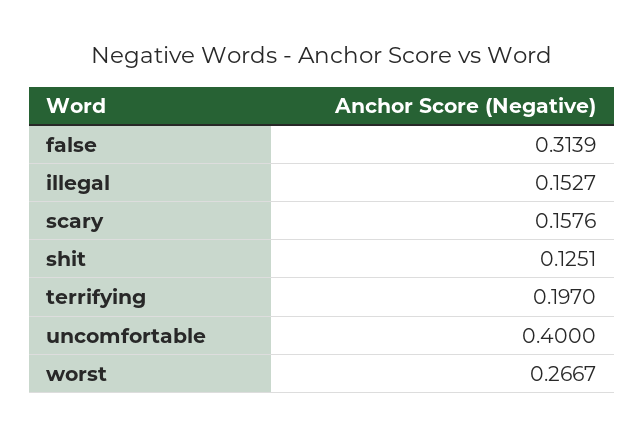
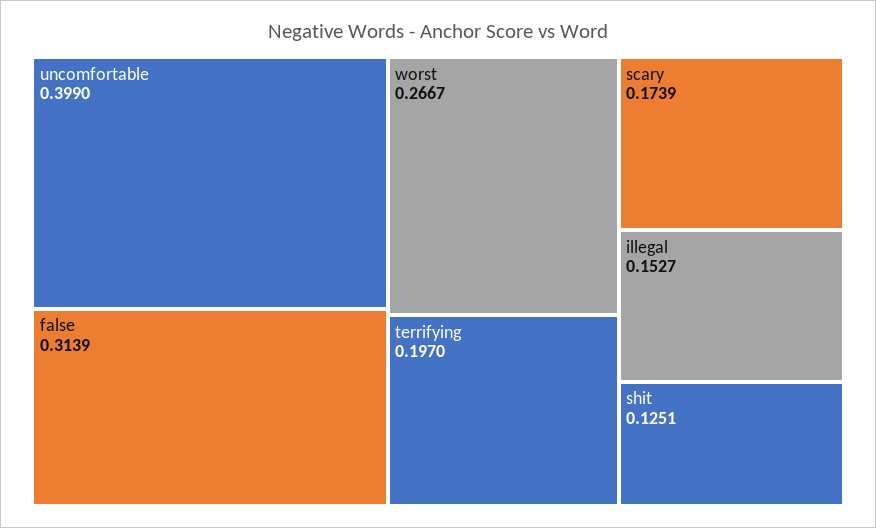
scary: 0.1576 -> 0.1739
uncomfortable: 0.4 -> 0.399

